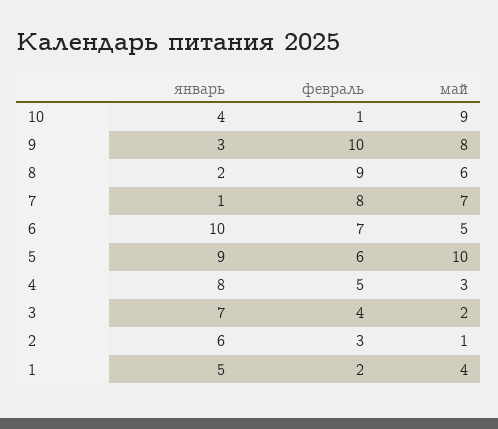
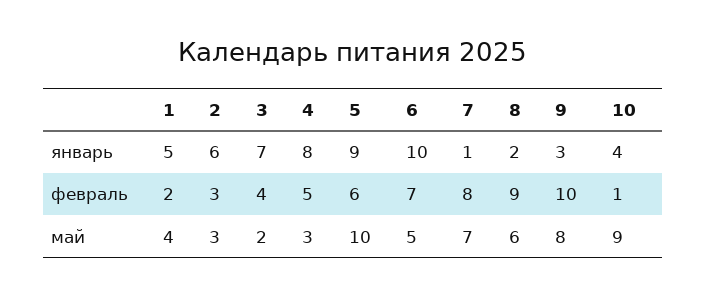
май, 2: 1 -> 3

